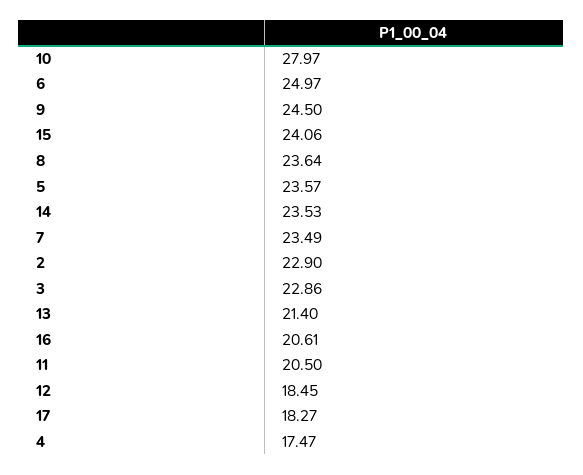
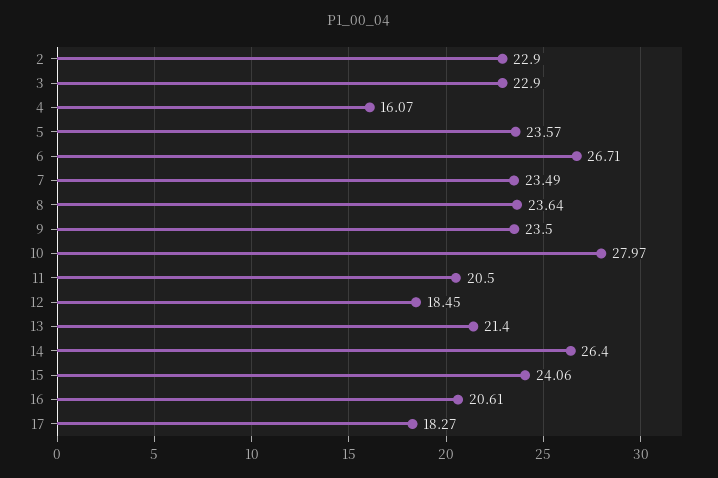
6: 24.97 -> 26.71
9: 24.5 -> 23.5
14: 23.53 -> 26.4
3: 22.86 -> 22.9
4: 17.47 -> 16.07

